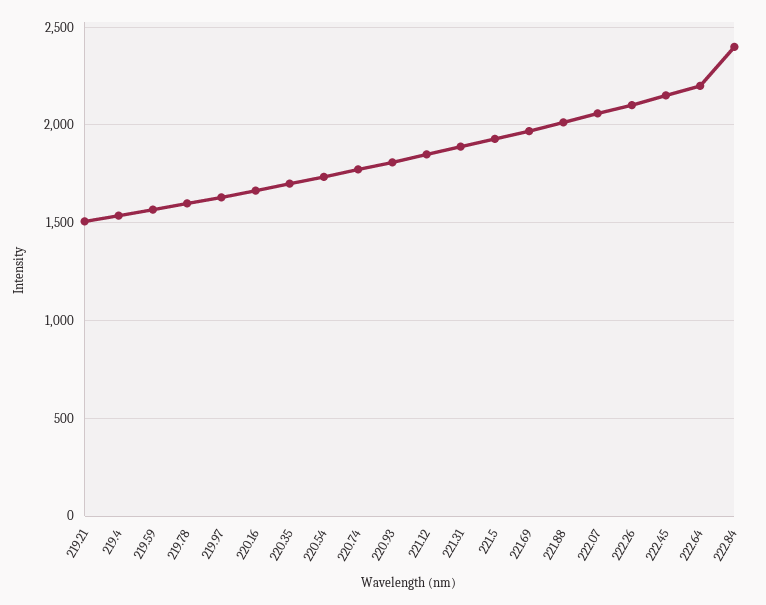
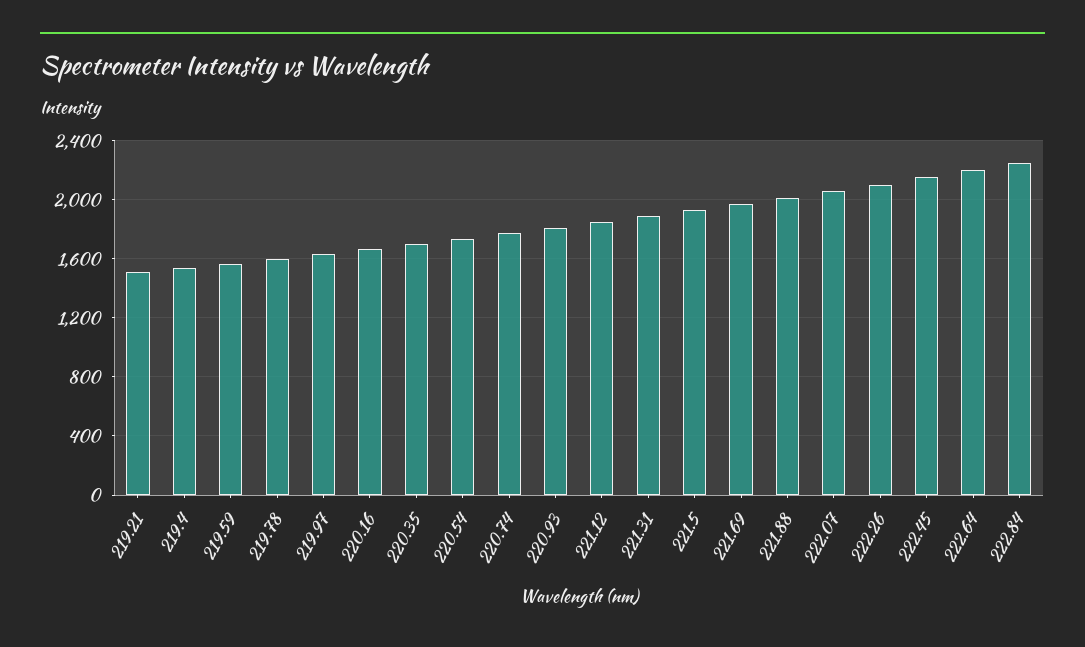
222.84: 2400 -> 2250

